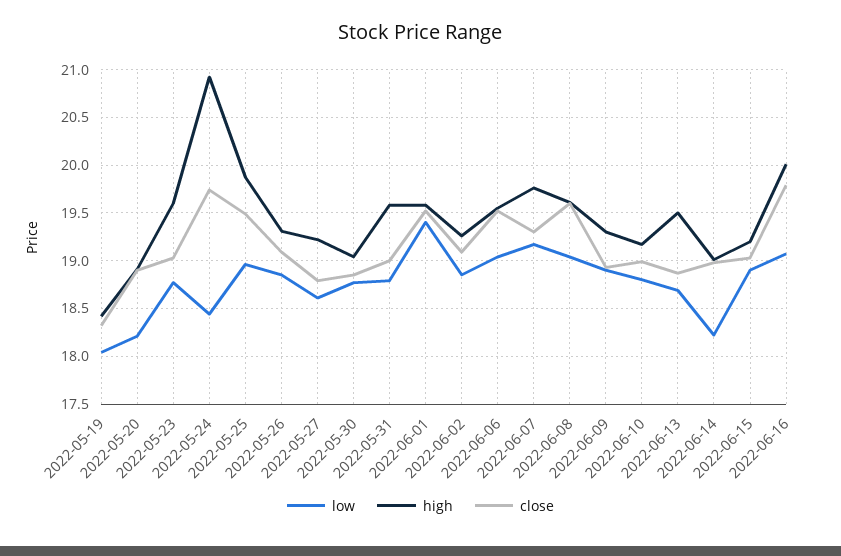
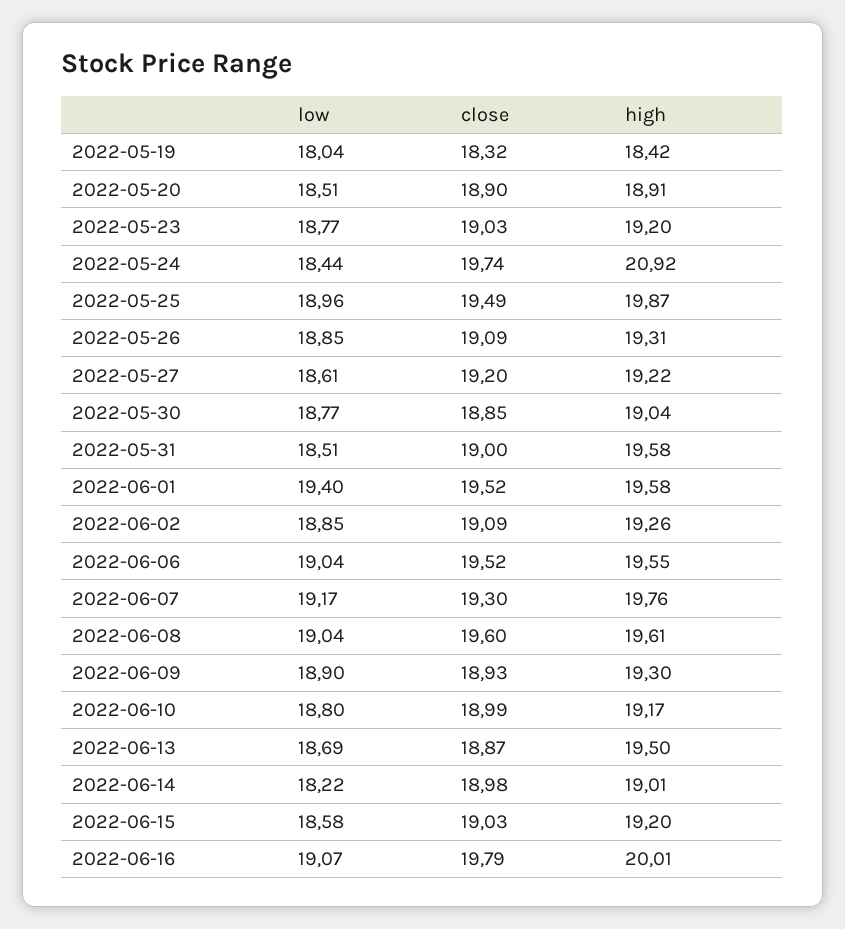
low, 2022-05-20: 18.2 -> 18.51
high, 2022-05-23: 19.6 -> 19.2
close, 2022-05-27: 18.8 -> 19.2
low, 2022-05-31: 18.8 -> 18.51
low, 2022-06-15: 18.9 -> 18.58

